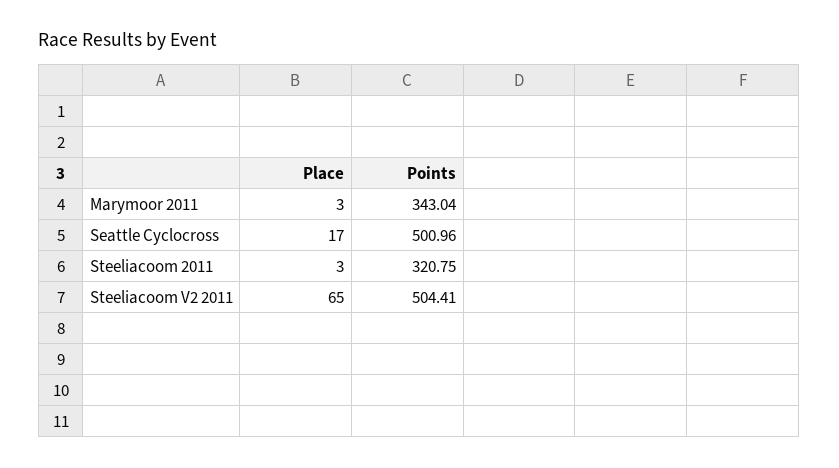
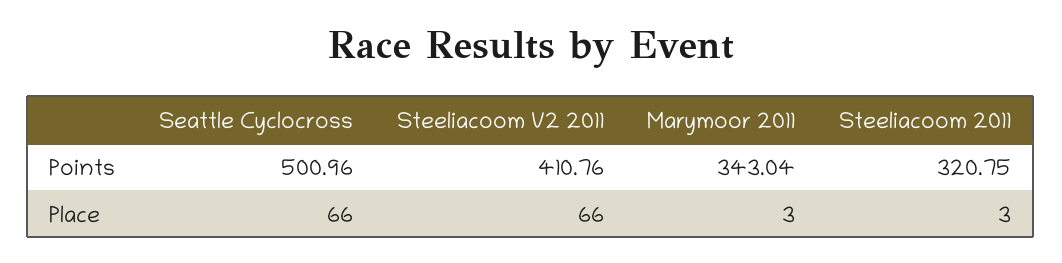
Place, Seattle Cyclocross: 17 -> 66
Place, Steeliacoom V2 2011: 65 -> 66
Points, Steeliacoom V2 2011: 504.41 -> 410.76

